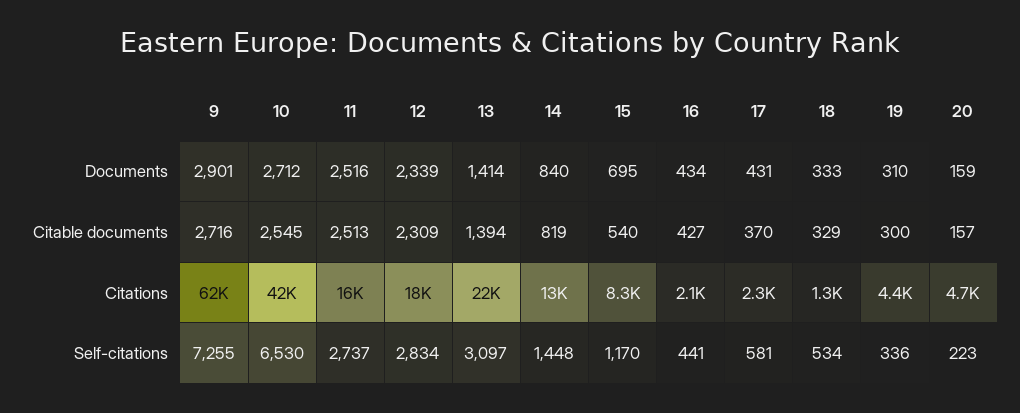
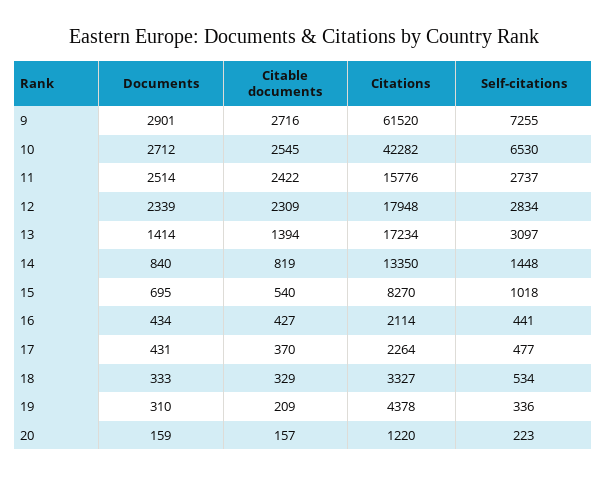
11, Documents: 2516 -> 2514
11, Citable documents: 2513 -> 2422
19, Citable documents: 300 -> 209
13, Citations: 22000 -> 17234
18, Citations: 1300 -> 3327
20, Citations: 4700 -> 1220
15, Self-citations: 1170 -> 1018
17, Self-citations: 581 -> 477

